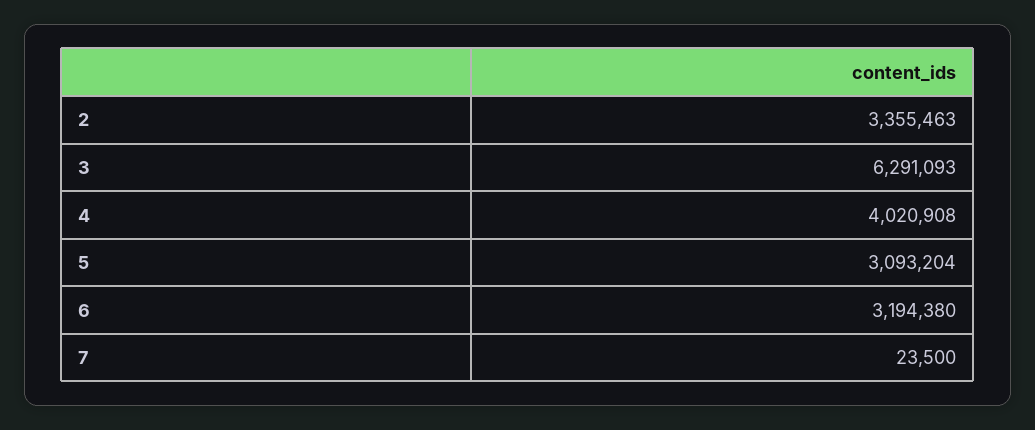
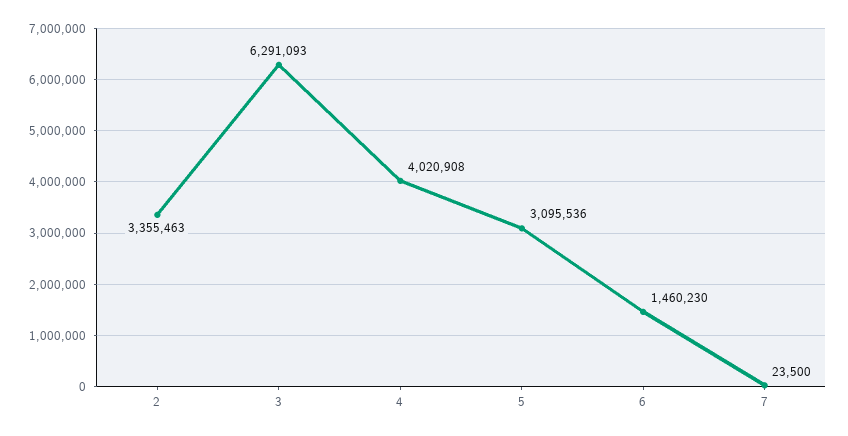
5: 3093204 -> 3095536
6: 3194380 -> 1460230

